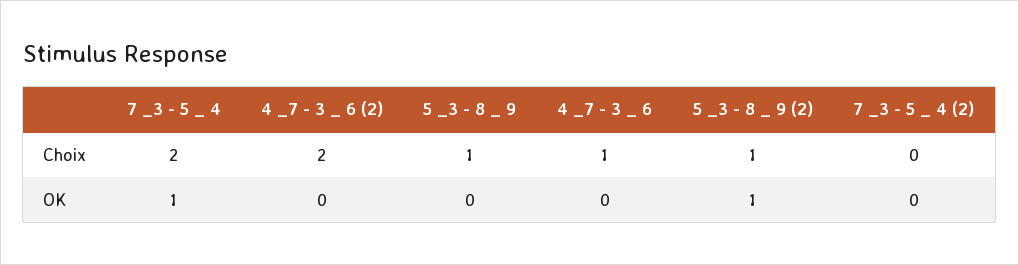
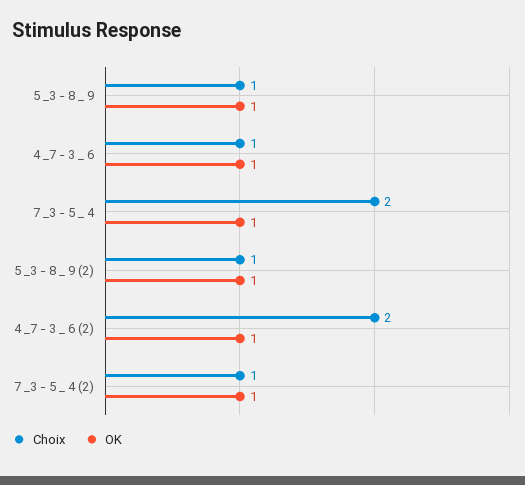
Choix, 7 _3 - 5 _ 4 (2): 0 -> 1
OK, 4 _7 - 3 _ 6 (2): 0 -> 1
OK, 5 _3 - 8 _ 9: 0 -> 1
OK, 4 _7 - 3 _ 6: 0 -> 1
OK, 7 _3 - 5 _ 4 (2): 0 -> 1

